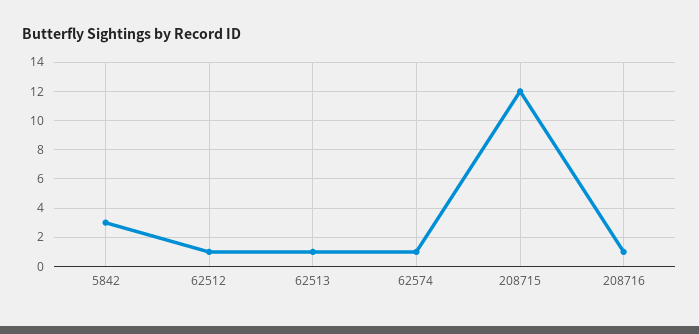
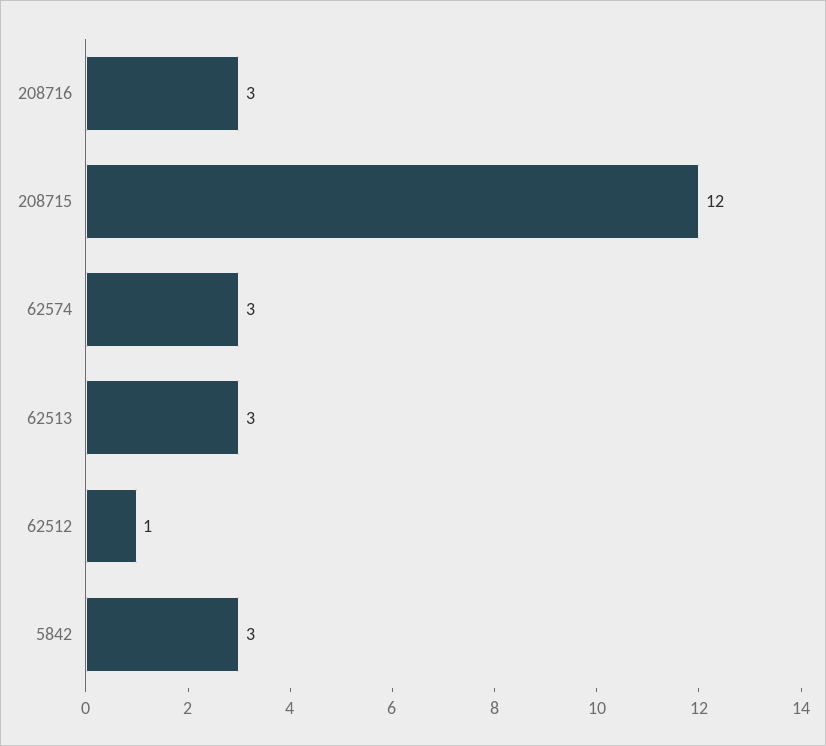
62513: 1 -> 3
62574: 1 -> 3
208716: 1 -> 3

